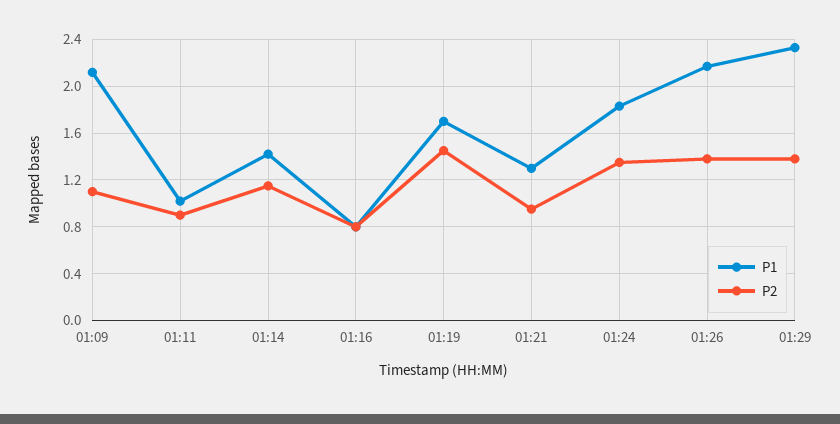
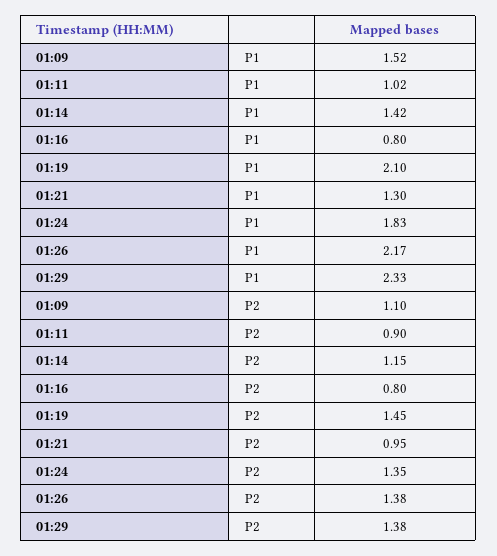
P1, 01:09: 2.1 -> 1.52
P1, 01:19: 1.7 -> 2.1

